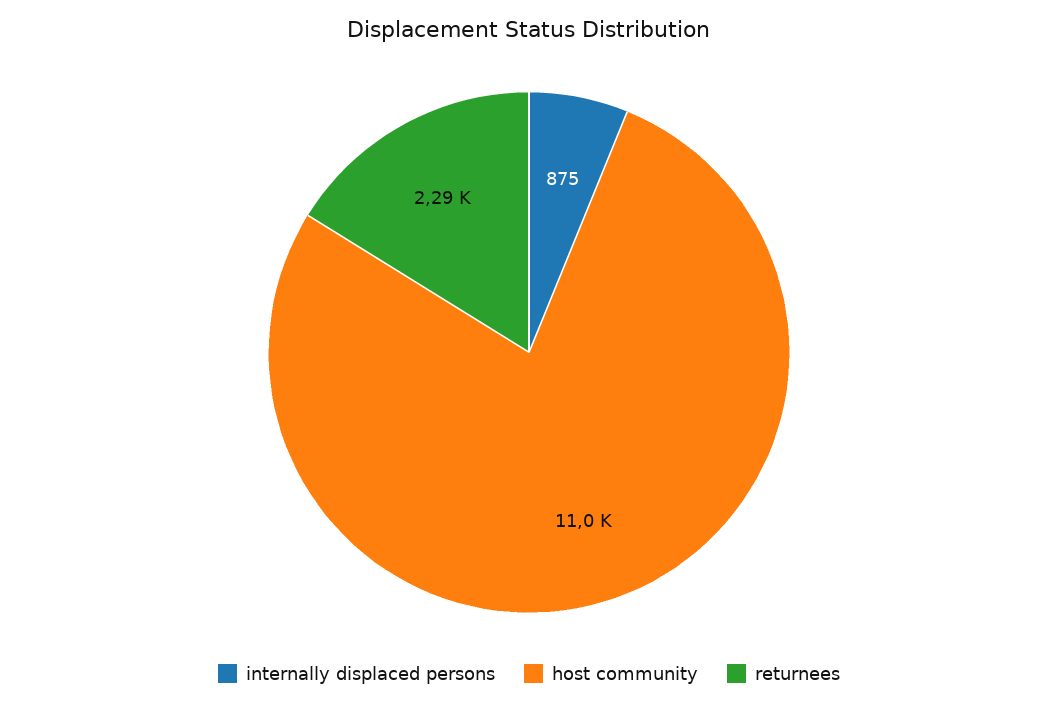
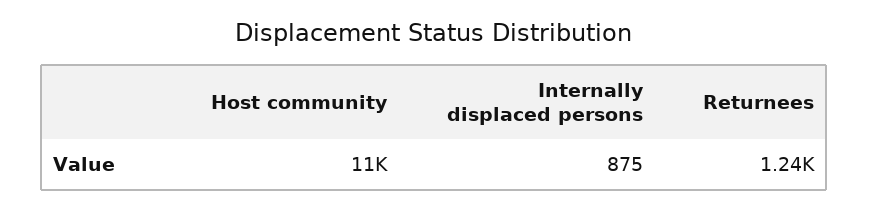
returnees: 2290 -> 1240

